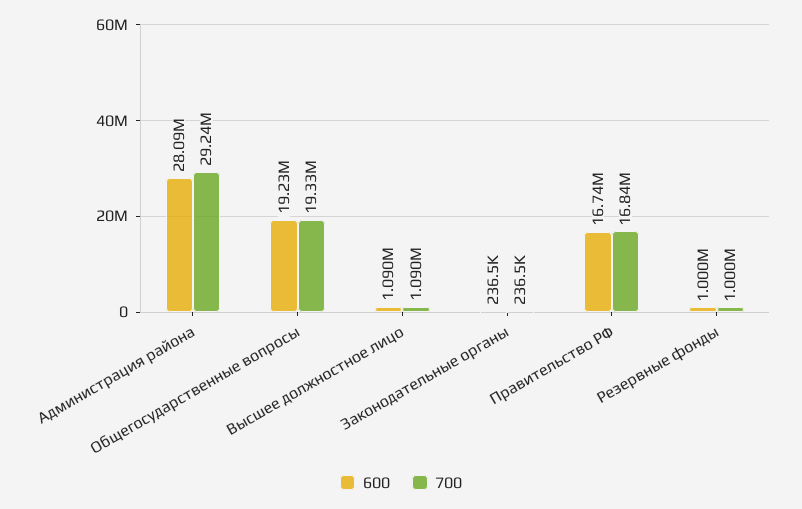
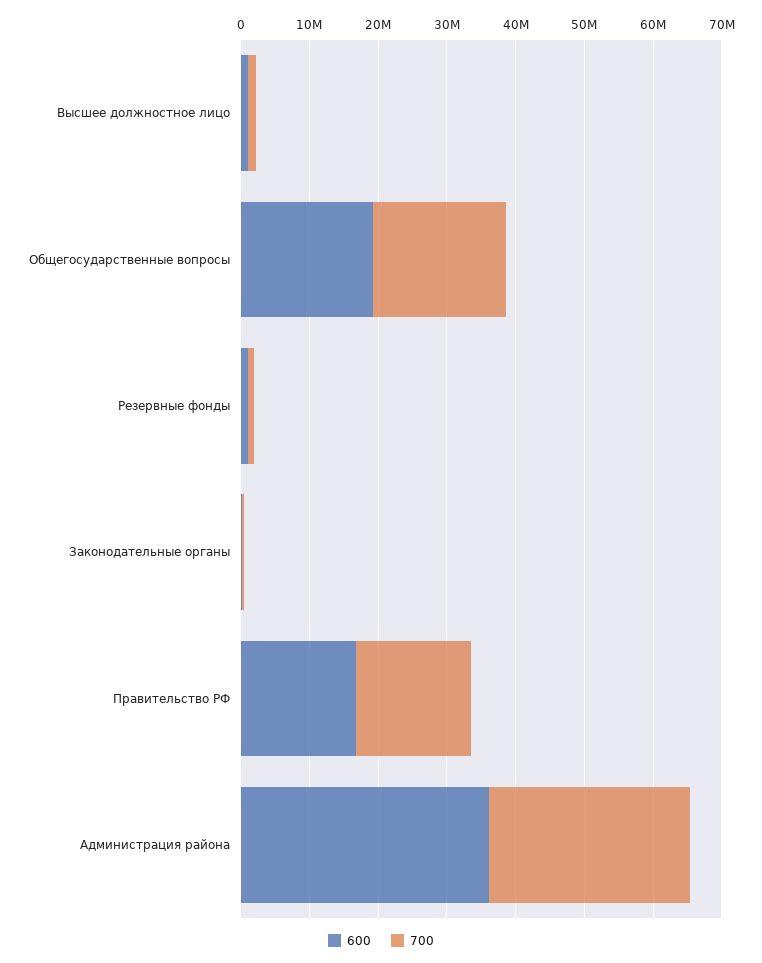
600, Администрация района: 28090000 -> 36000000

